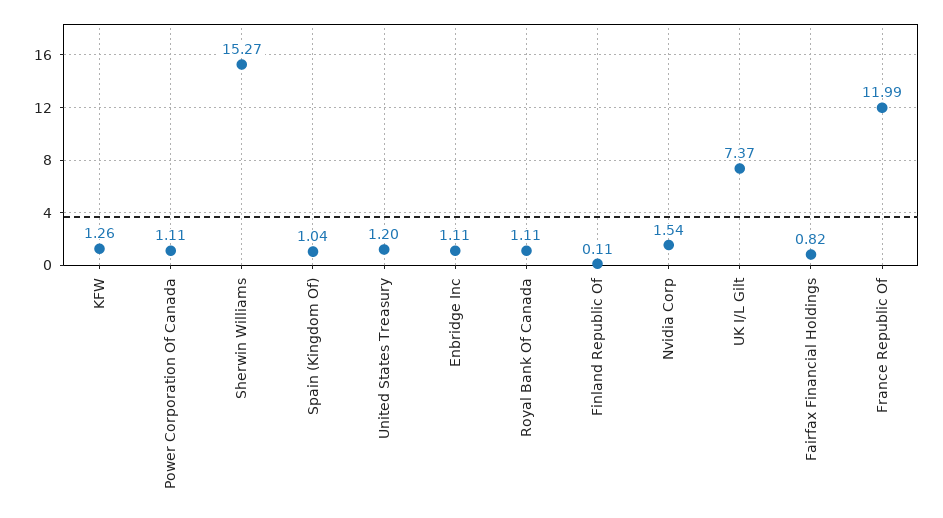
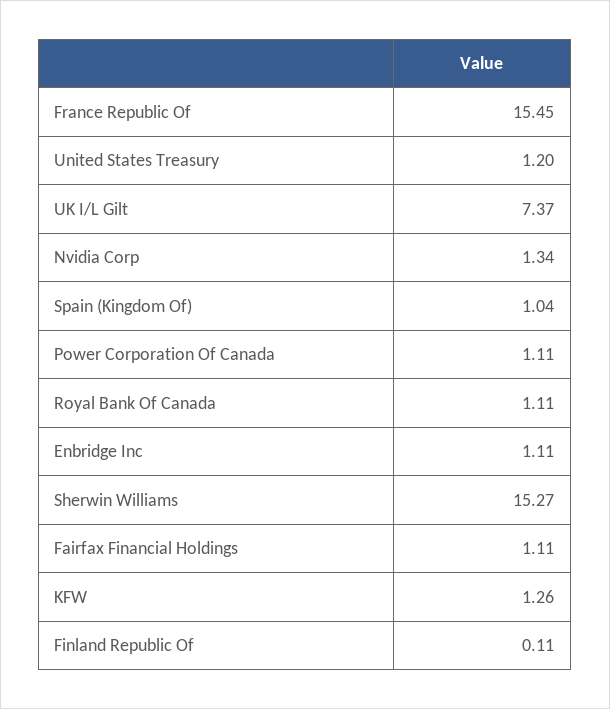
Nvidia Corp: 1.54 -> 1.34
Fairfax Financial Holdings: 0.82 -> 1.11
France Republic Of: 11.99 -> 15.45

